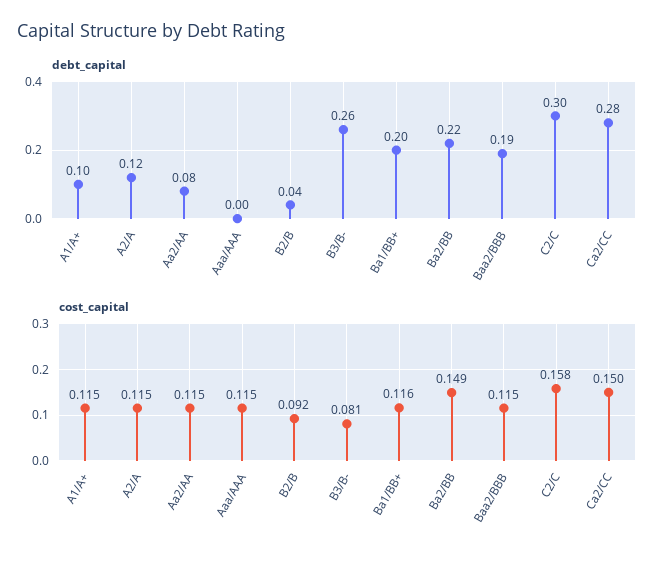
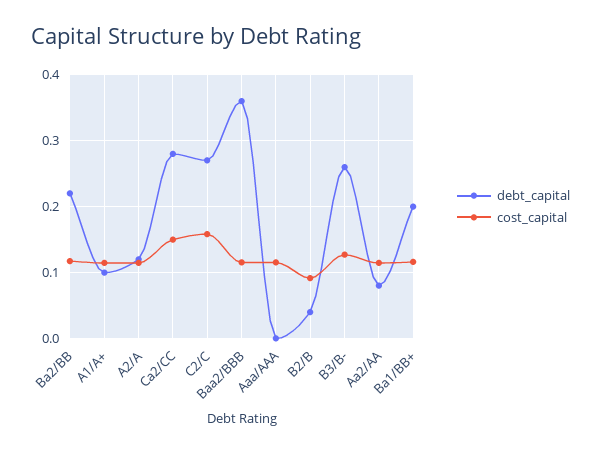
debt_capital, Baa2/BBB: 0.19 -> 0.36
debt_capital, C2/C: 0.3 -> 0.27
cost_capital, B3/B-: 0.081 -> 0.13
cost_capital, Ba2/BB: 0.149 -> 0.12

